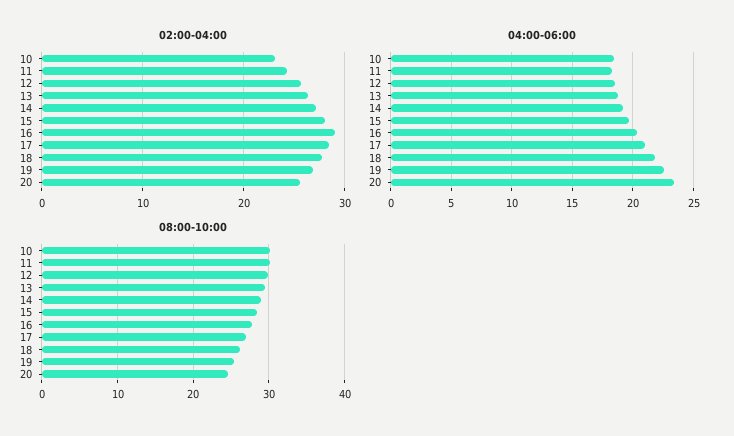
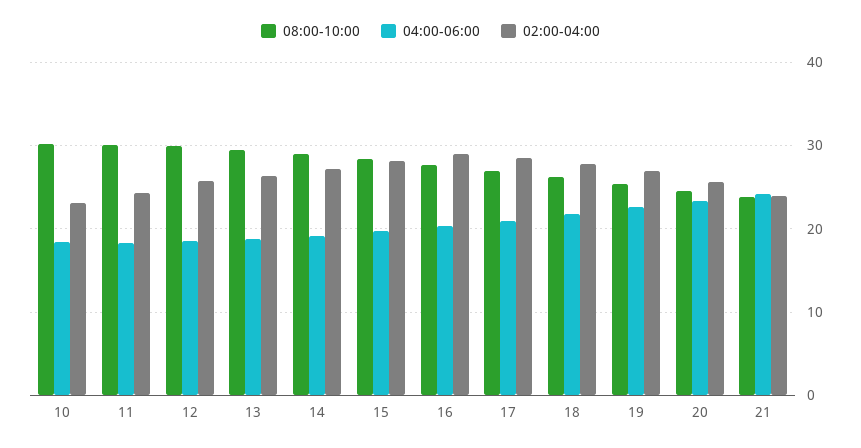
08:00-10:00, 21: none -> 24
04:00-06:00, 21: none -> 24
02:00-04:00, 21: none -> 24

